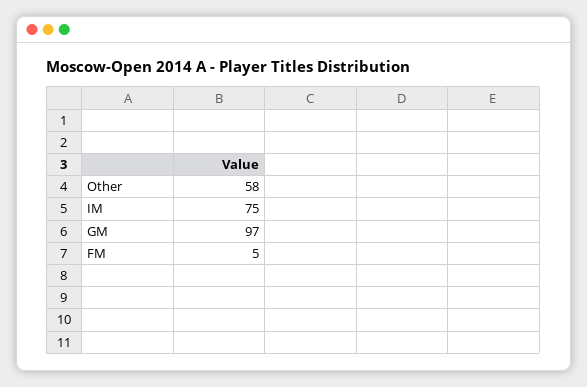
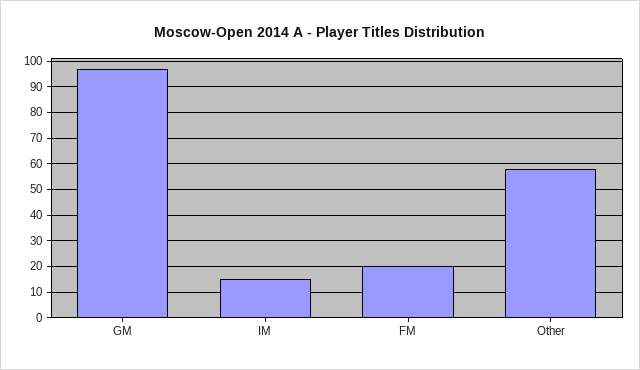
IM: 75 -> 15
FM: 5 -> 20

